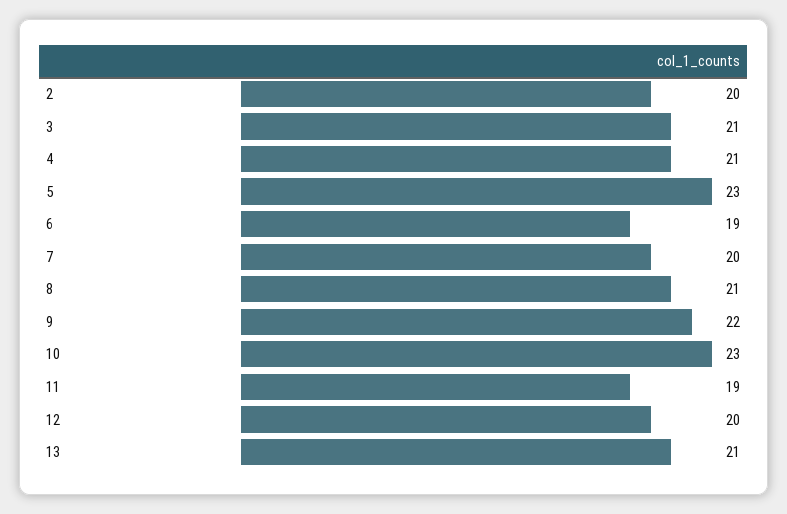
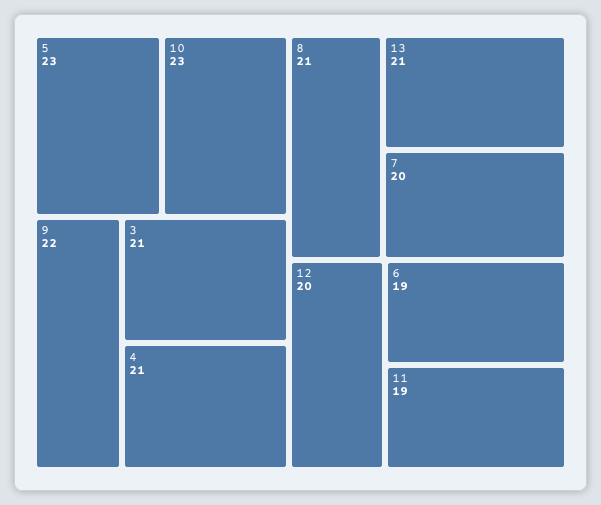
2: 20 -> none

